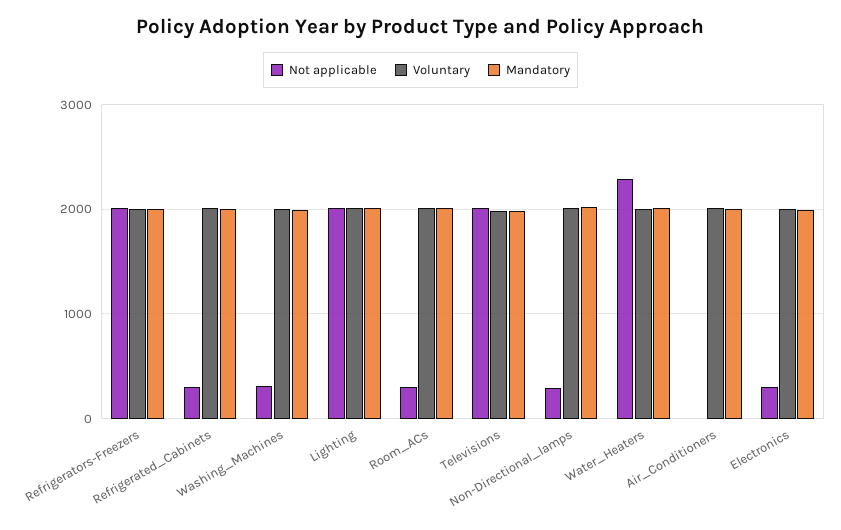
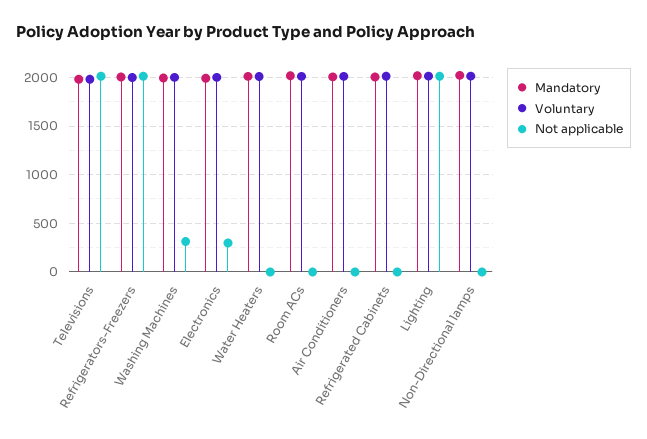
Not applicable, Refrigerated_Cabinets: 300 -> 0
Not applicable, Room_ACs: 300 -> 0
Not applicable, Non-Directional_lamps: 300 -> 0
Not applicable, Water_Heaters: 2300 -> 0

